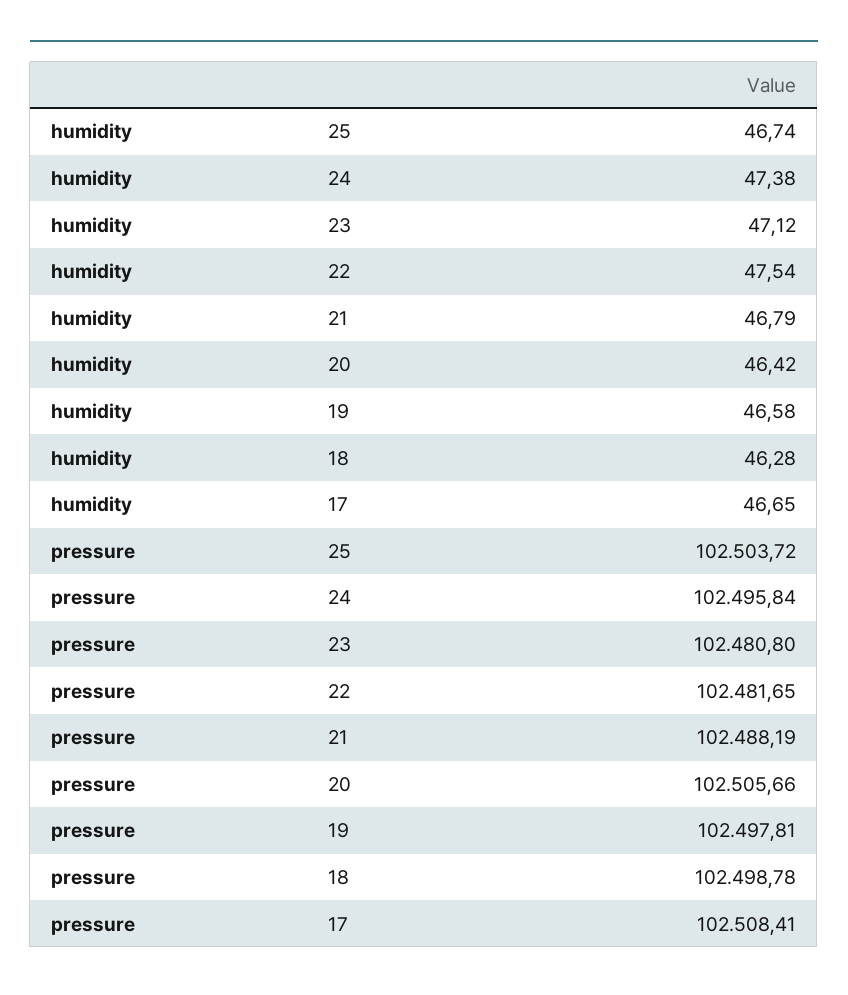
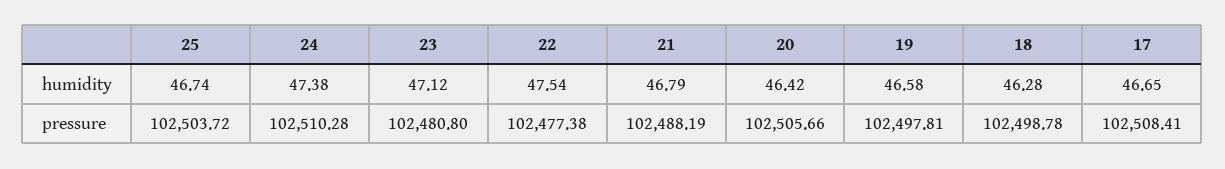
pressure, 24: 102495.84 -> 102510.28
pressure, 22: 102481.65 -> 102477.38

